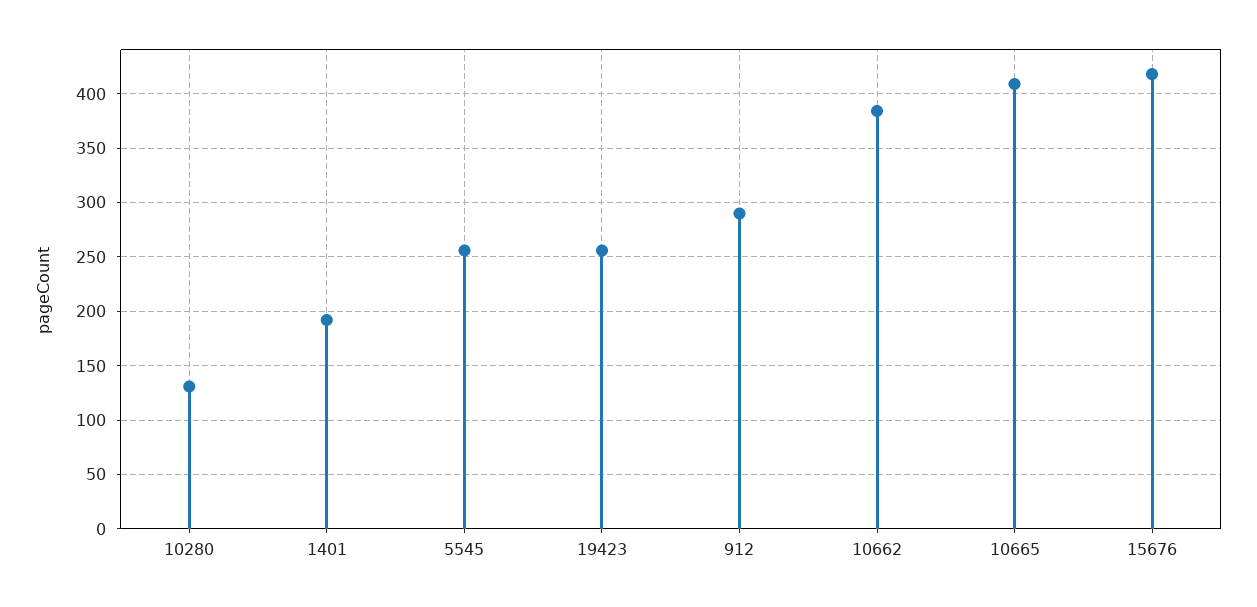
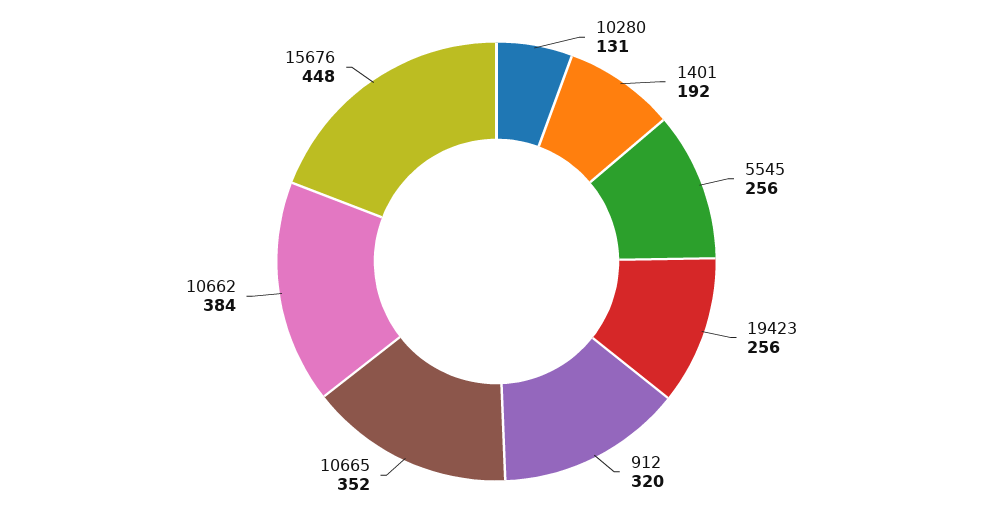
912: 290 -> 320
10665: 410 -> 352
15676: 420 -> 448

